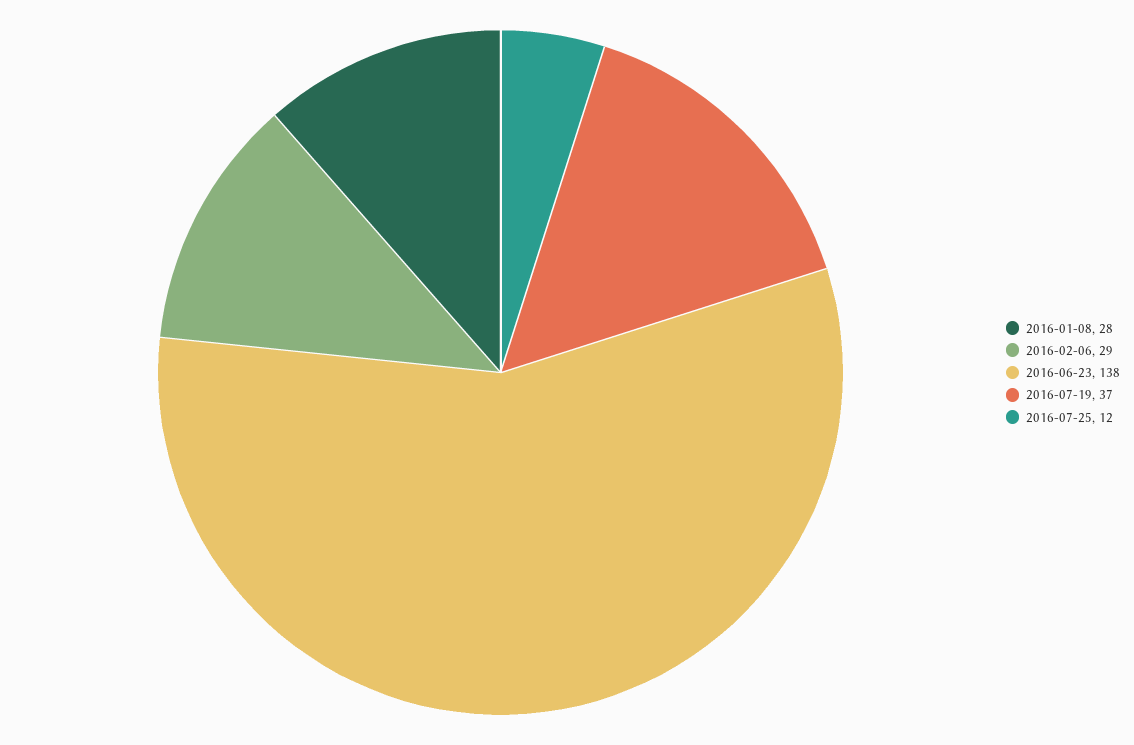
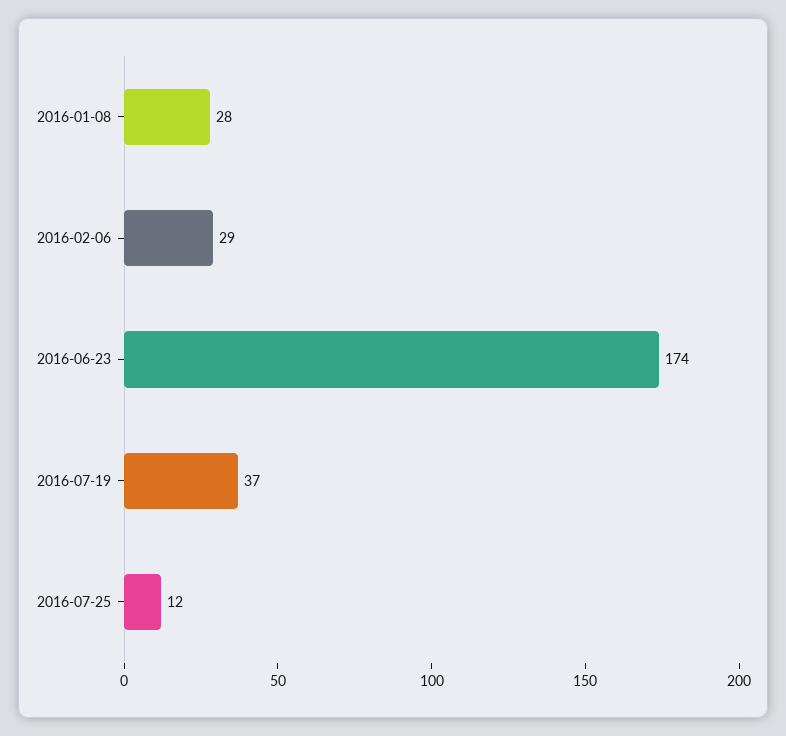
2016-06-23: 138 -> 174

